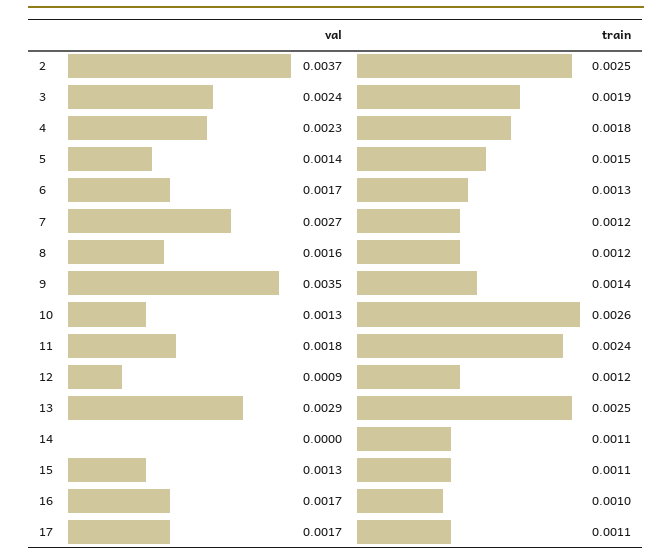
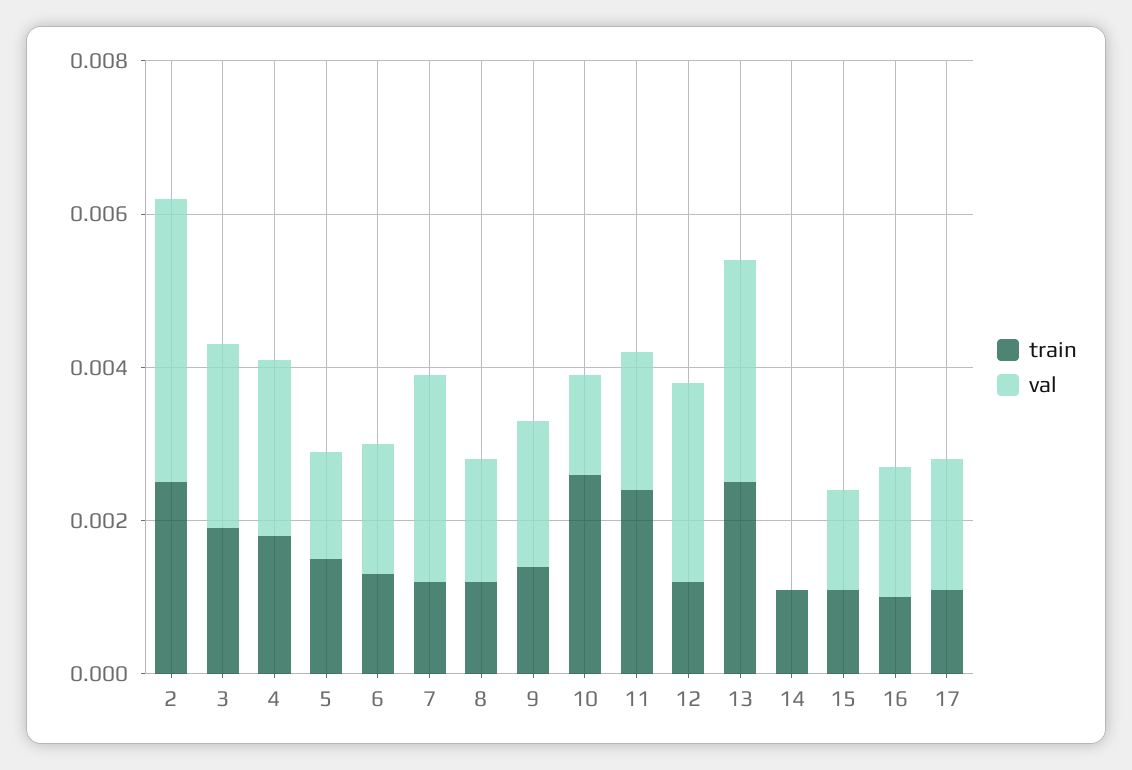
val, 9: 0.0035 -> 0.002
val, 12: 0.0009 -> 0.0025

